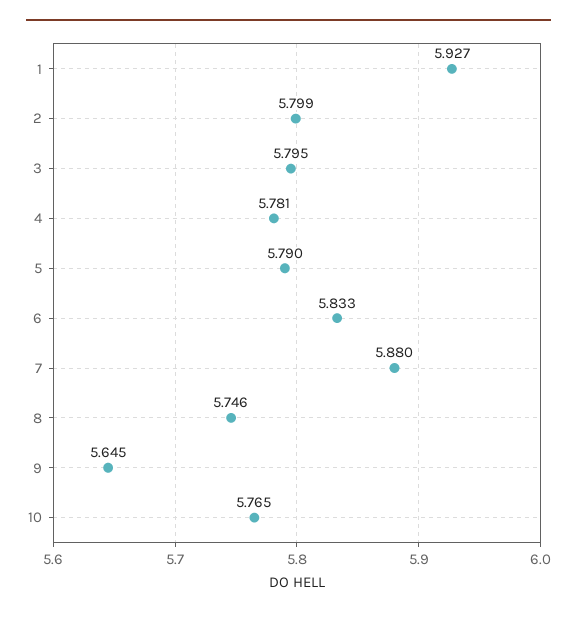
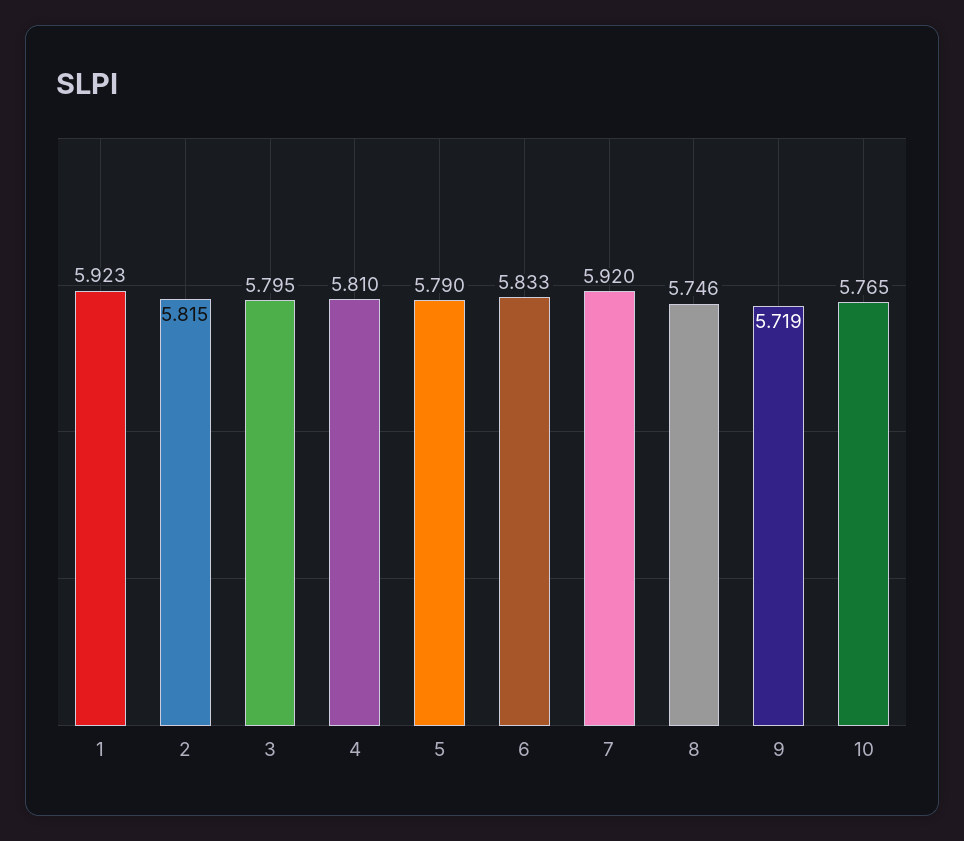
1: 5.927 -> 5.923
2: 5.799 -> 5.815
4: 5.781 -> 5.81
7: 5.88 -> 5.92
9: 5.645 -> 5.719

